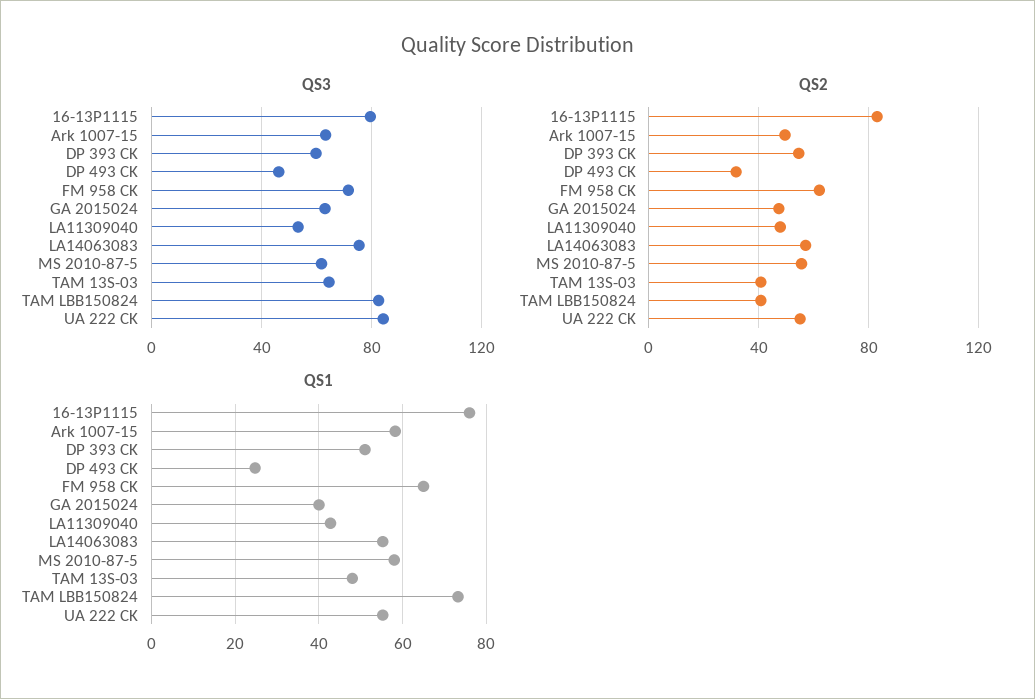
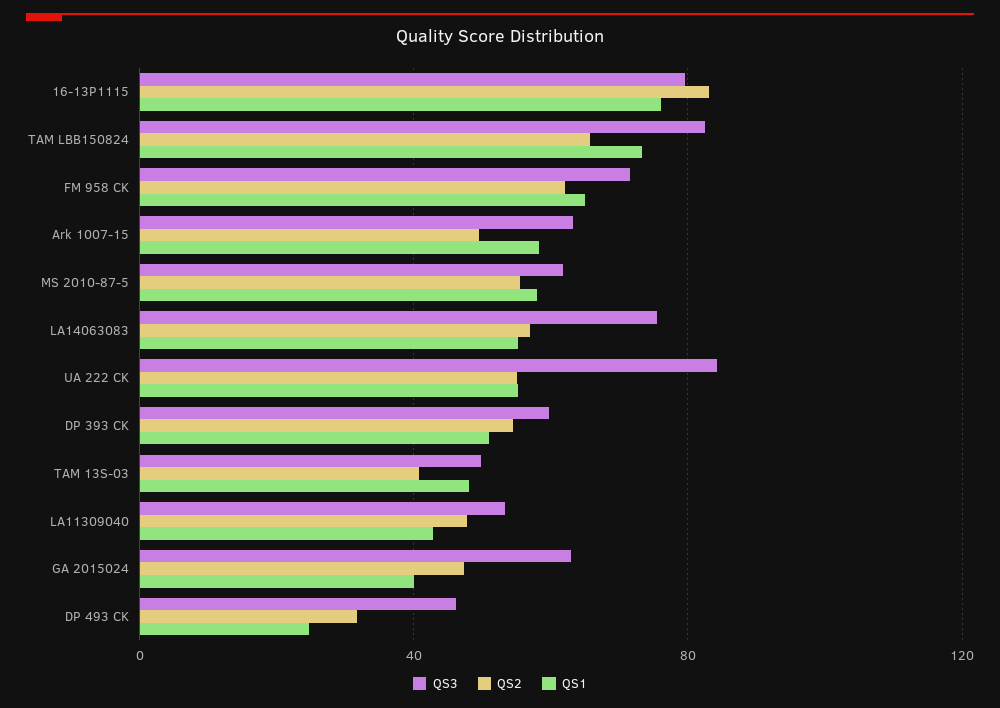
QS3, TAM 13S-03: 65 -> 50
QS2, TAM LBB150824: 40 -> 65

